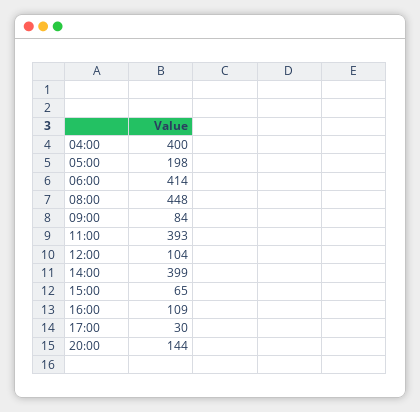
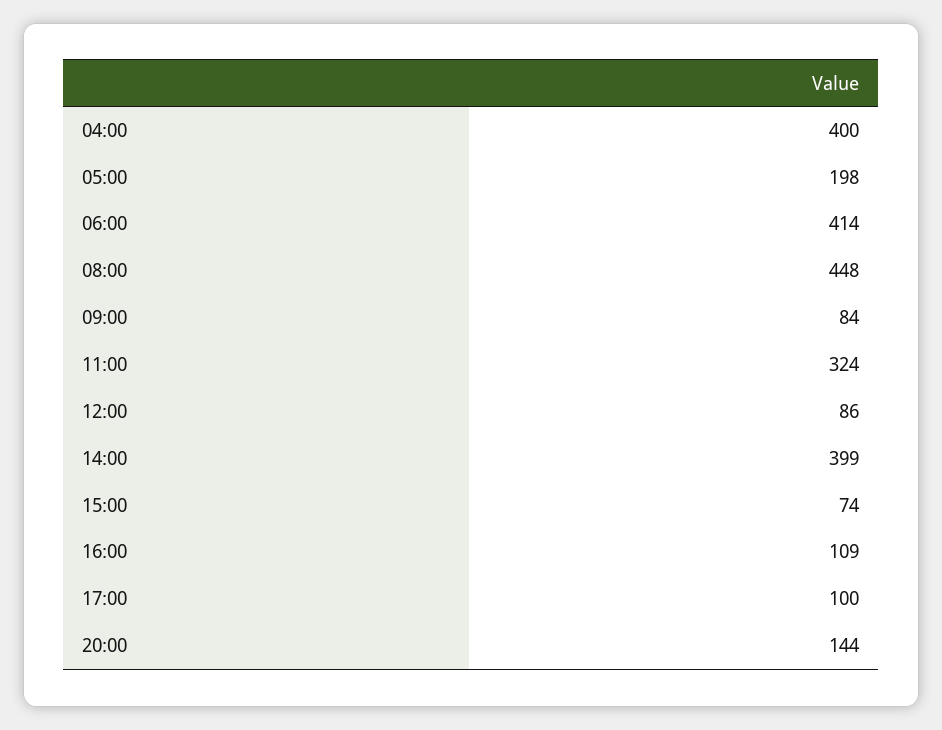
11:00: 393 -> 324
12:00: 104 -> 86
15:00: 65 -> 74
17:00: 30 -> 100

